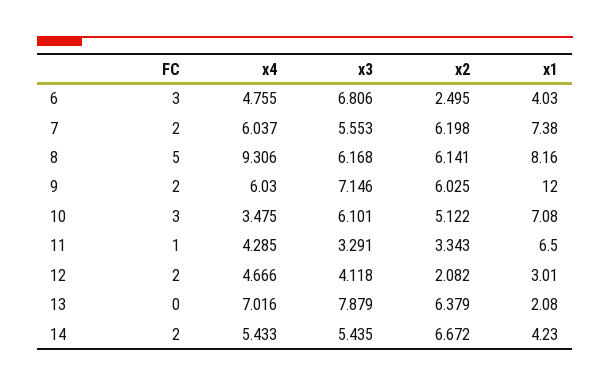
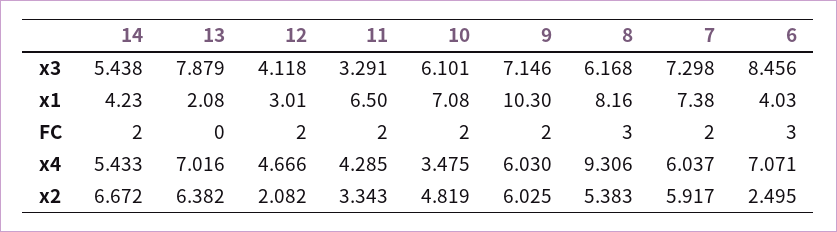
x4, 6: 4.755 -> 7.071
x3, 6: 6.806 -> 8.456
x3, 7: 5.553 -> 7.298
x2, 7: 6.198 -> 5.917
FC, 8: 5 -> 3
x2, 8: 6.141 -> 5.383
x1, 9: 12 -> 10.3
FC, 10: 3 -> 2
x2, 10: 5.122 -> 4.819
FC, 11: 1 -> 2
x2, 13: 6.379 -> 6.382
x3, 14: 5.435 -> 5.438

